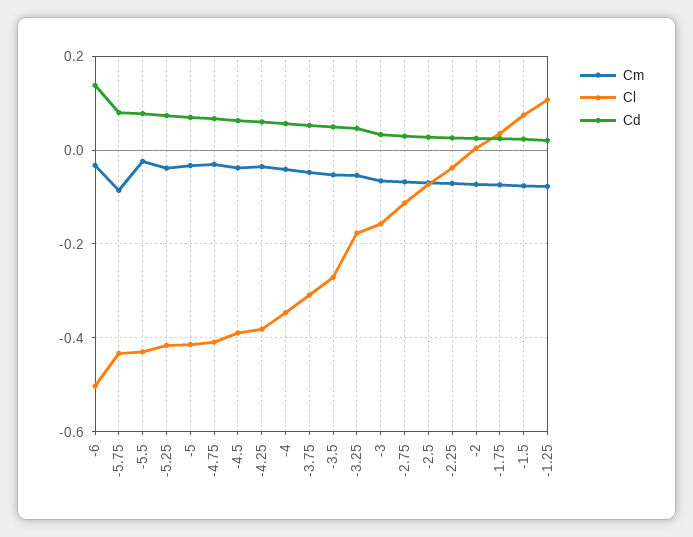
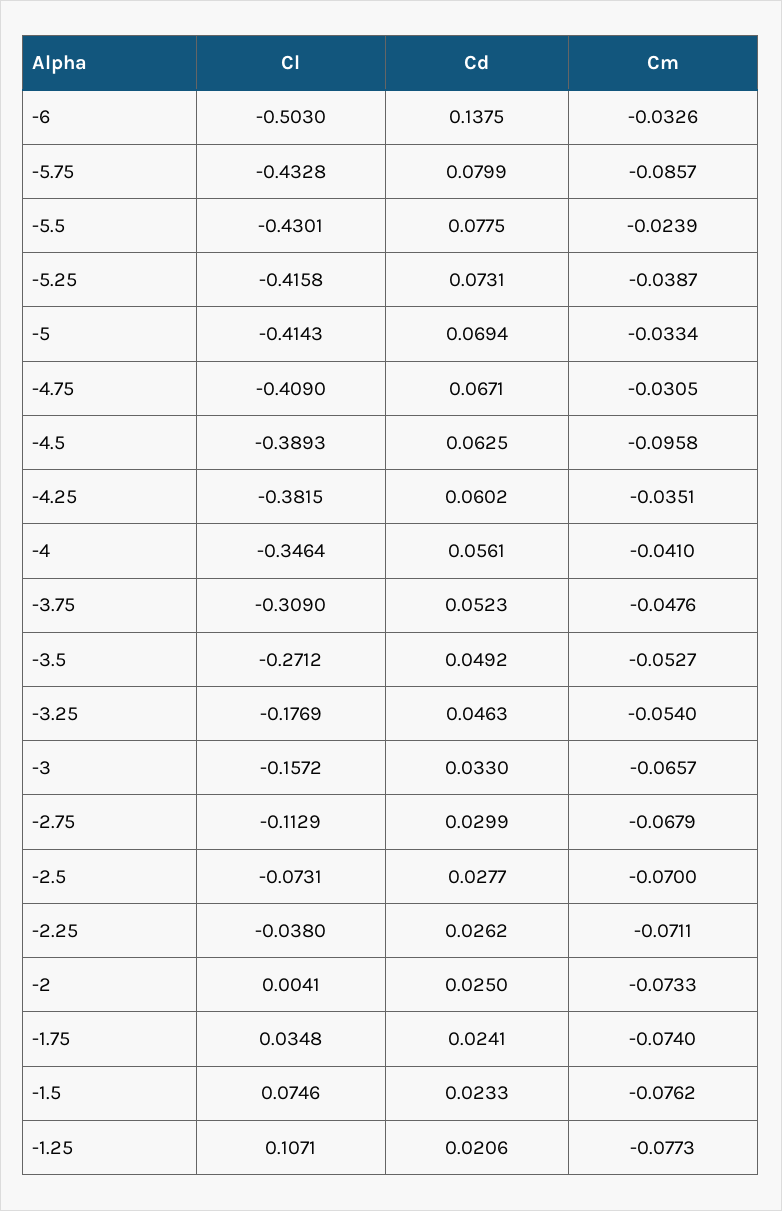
Cm, -4.5: -0.04 -> -0.0958

